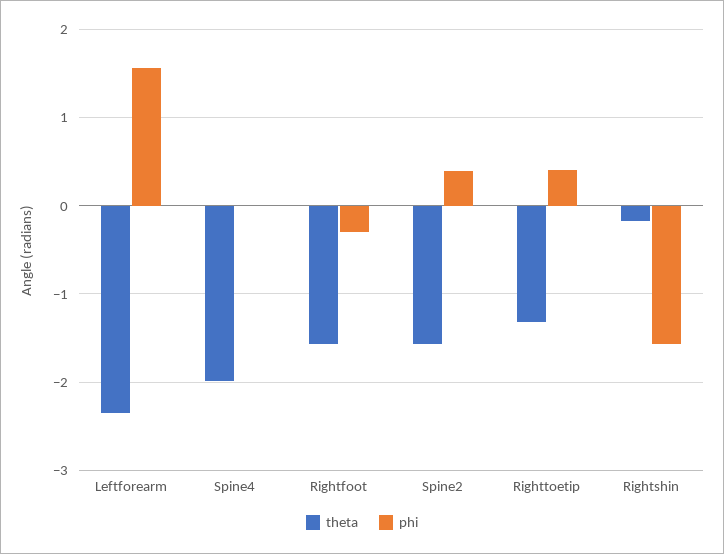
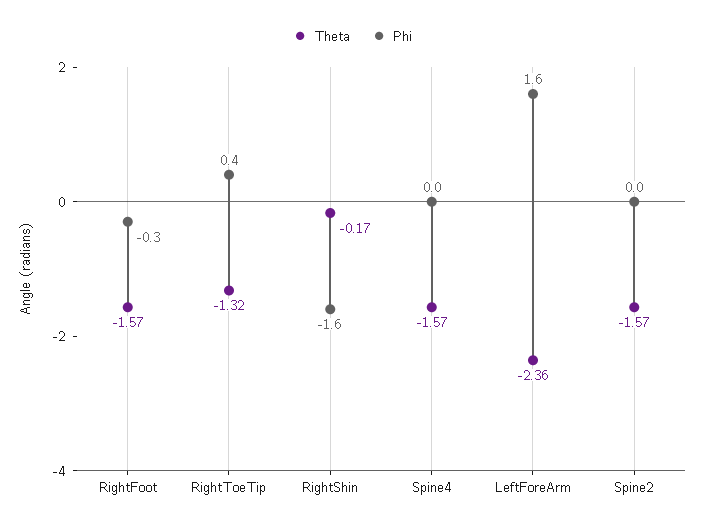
theta, Spine4: -2 -> -1.57
phi, Spine2: 0.4 -> 0

